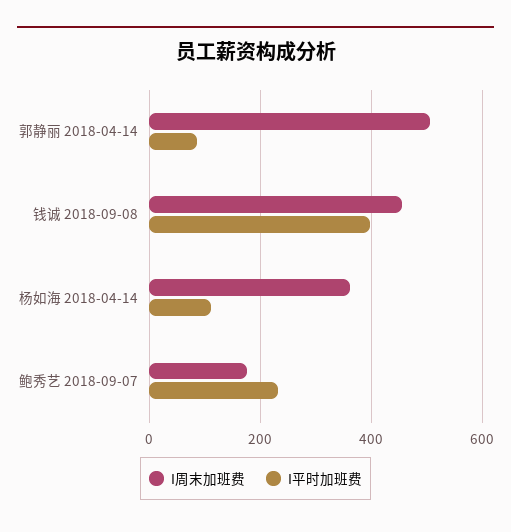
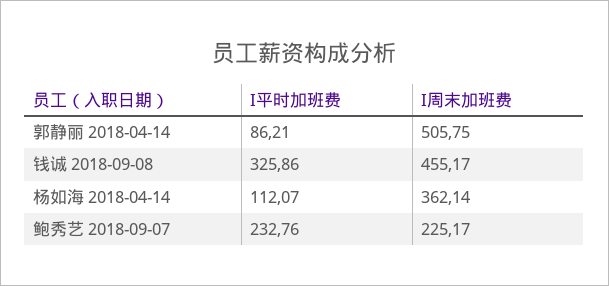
I平时加班费, 钱诚 2018-09-08: 400 -> 325.86
I周末加班费, 鲍秀艺 2018-09-07: 180 -> 225.17

